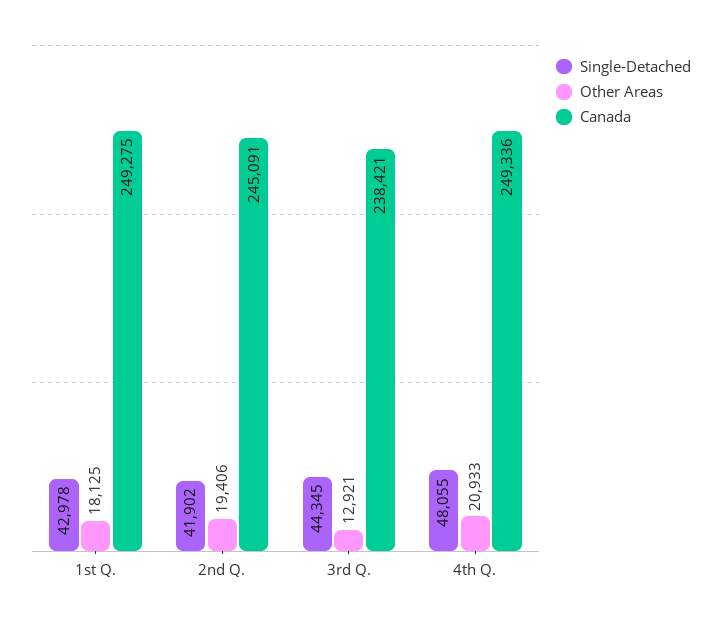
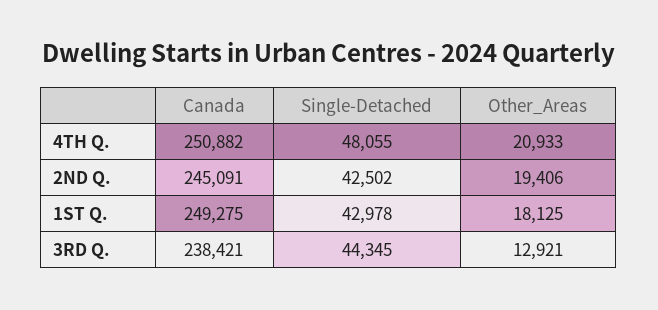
Single-Detached, 2nd Q.: 41902 -> 42502
Canada, 4th Q.: 249336 -> 250882

